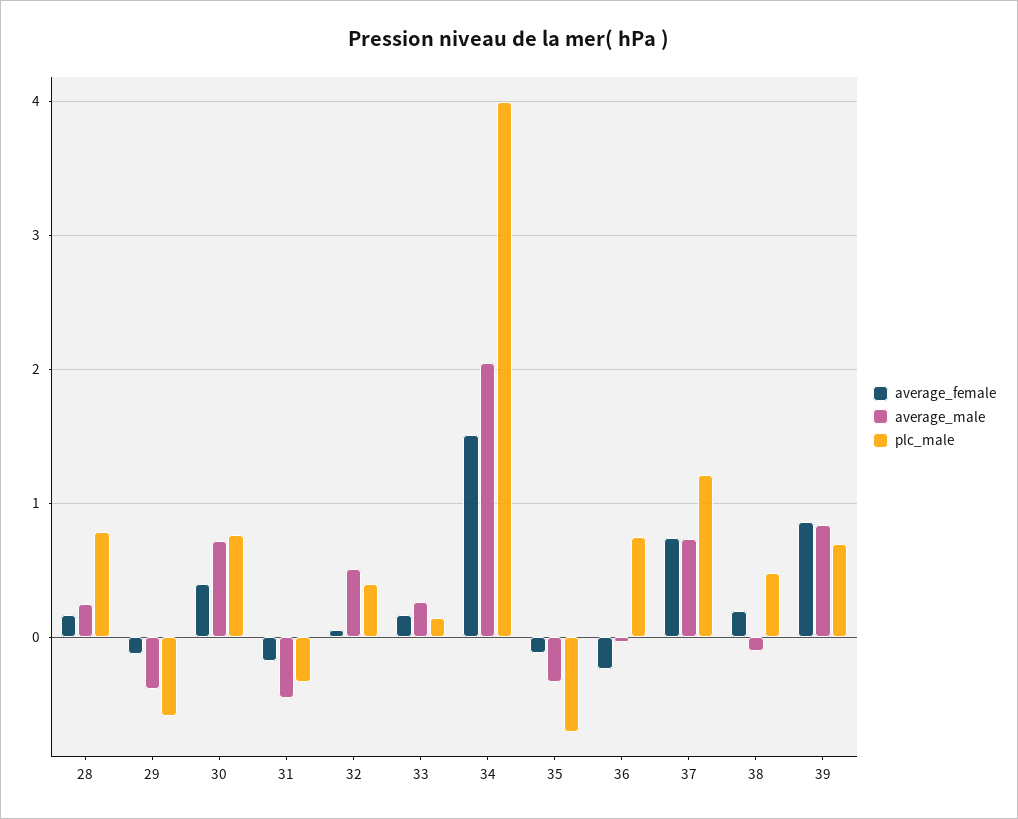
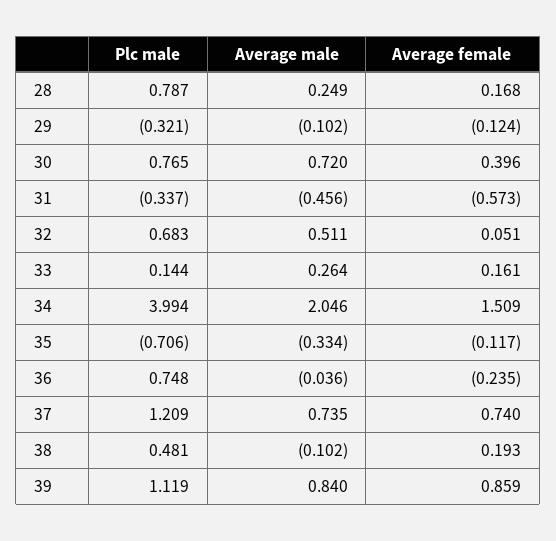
average_male, 29: -0.4 -> -0.102
plc_male, 29: -0.6 -> -0.321
average_female, 31: -0.2 -> -0.573
plc_male, 32: 0.4 -> 0.683
plc_male, 39: 0.7 -> 1.119

